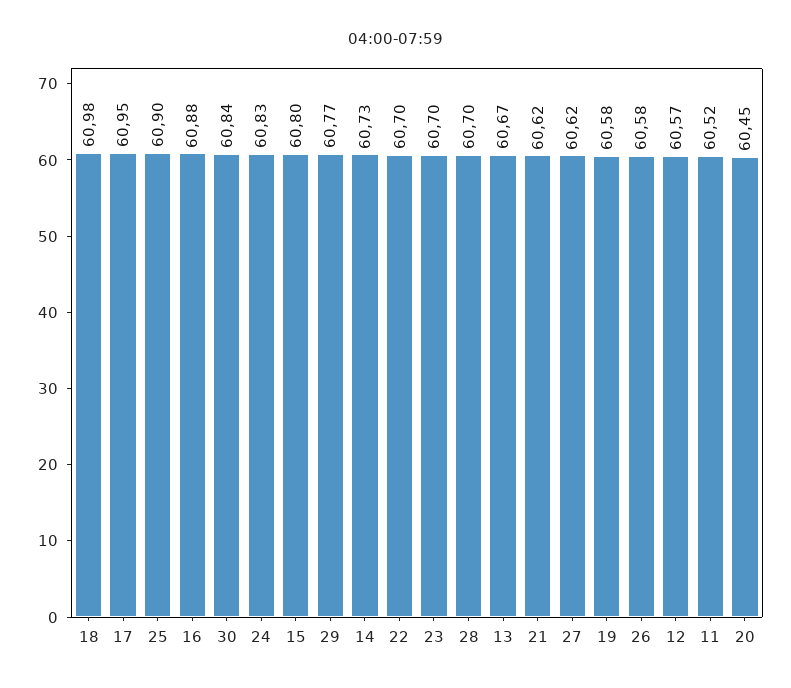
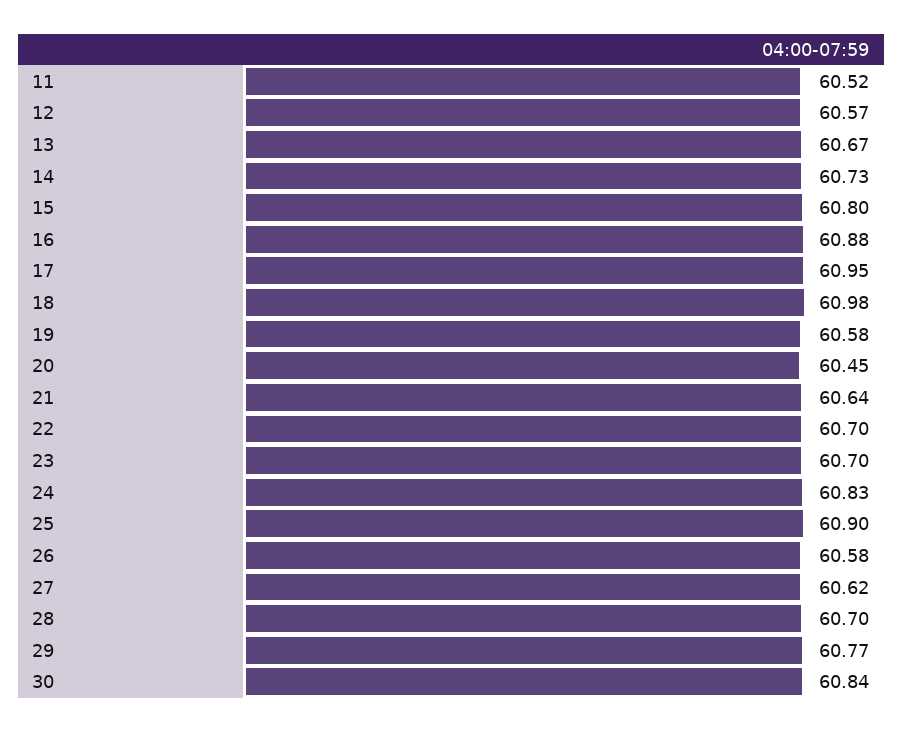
21: 60.62 -> 60.64

